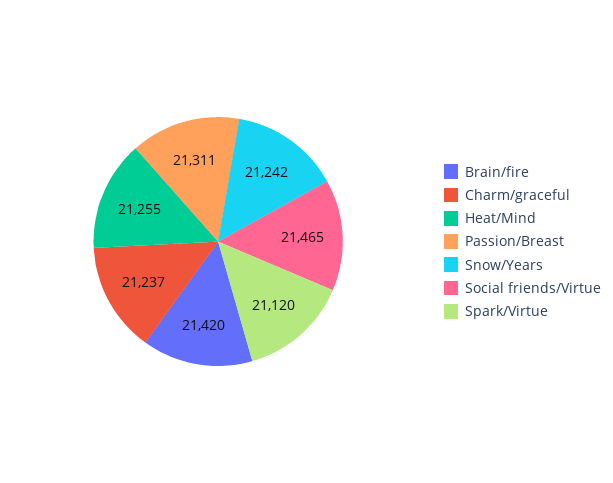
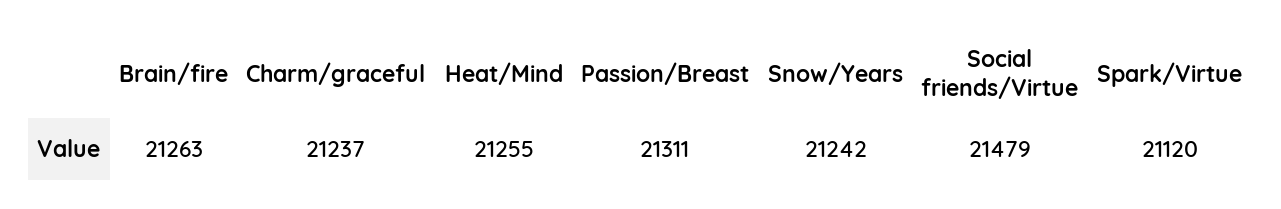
Brain/fire: 21420 -> 21263
Social friends/Virtue: 21465 -> 21479

